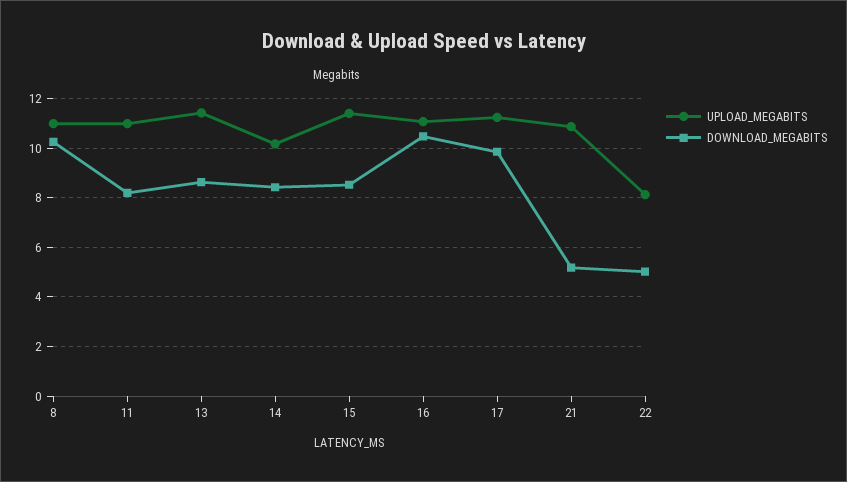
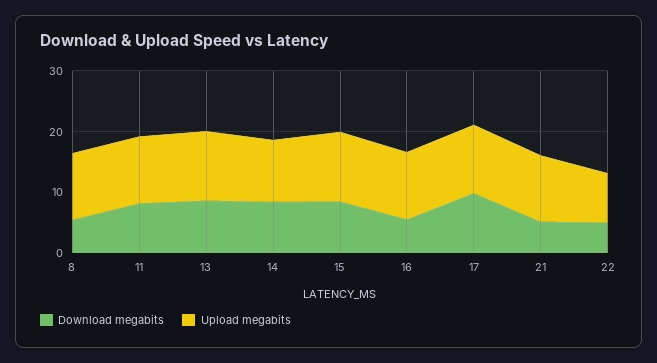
DOWNLOAD_MEGABITS, 8: 10.25 -> 6
DOWNLOAD_MEGABITS, 16: 10.5 -> 6

